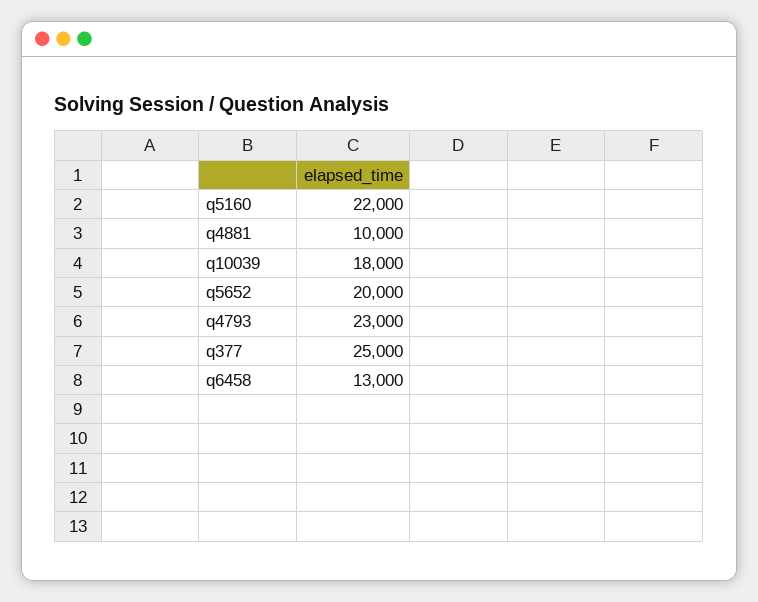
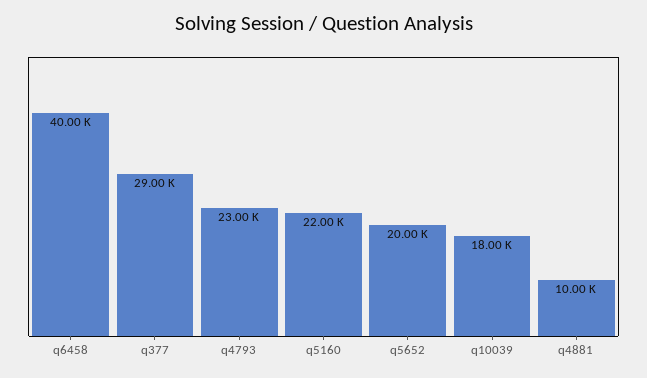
q377: 25000 -> 29000
q6458: 13000 -> 40000

